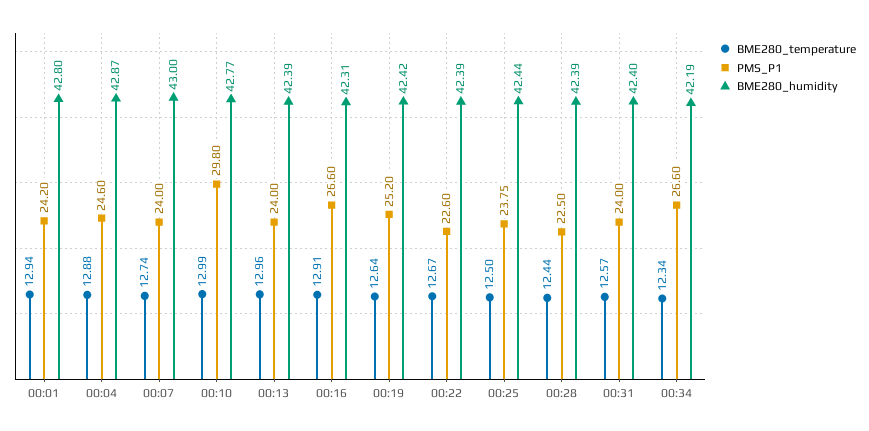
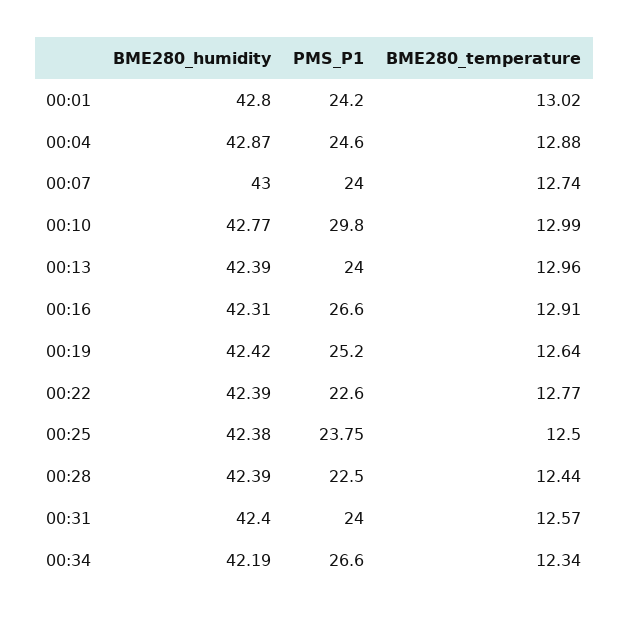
BME280_temperature, 00:01: 12.94 -> 13.02
BME280_temperature, 00:22: 12.67 -> 12.77
BME280_humidity, 00:25: 42.44 -> 42.38

